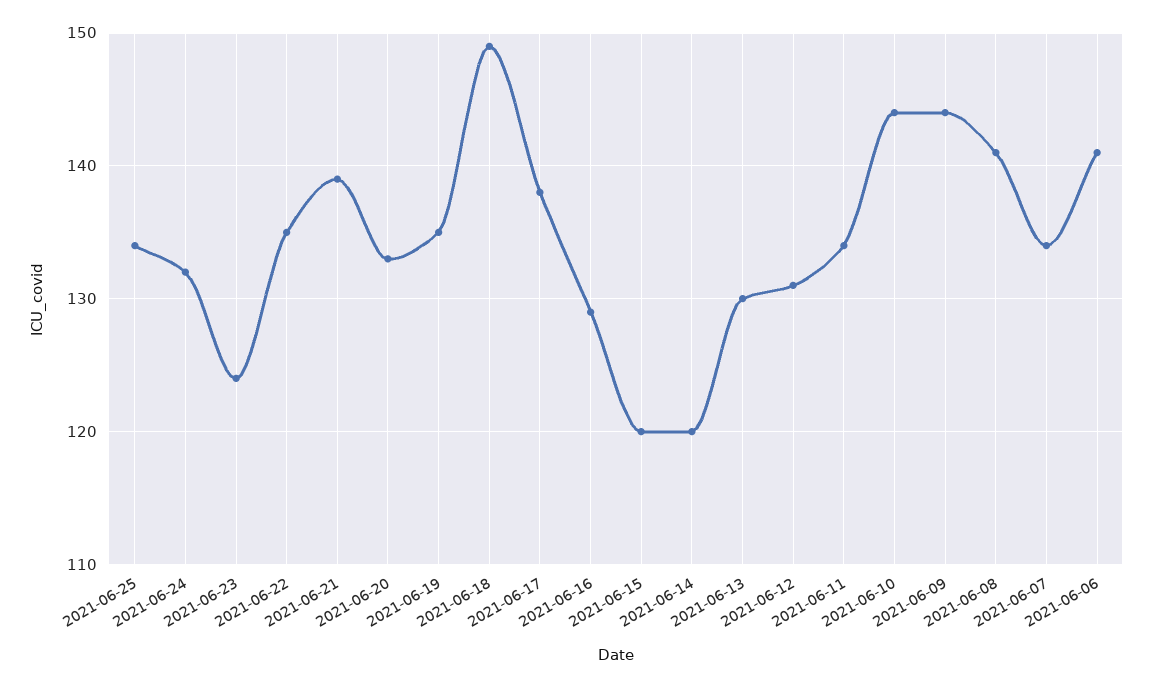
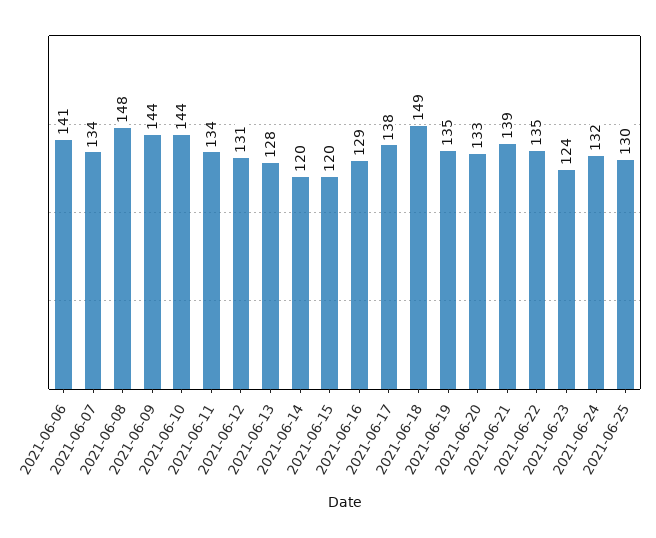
2021-06-25: 134 -> 130
2021-06-13: 130 -> 128
2021-06-08: 141 -> 148

